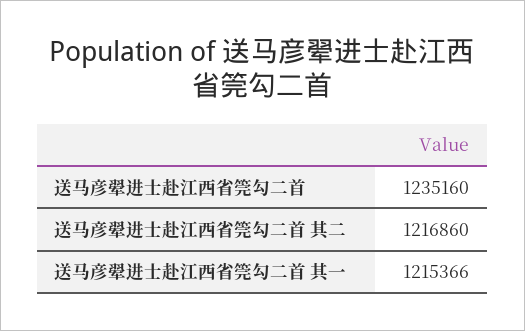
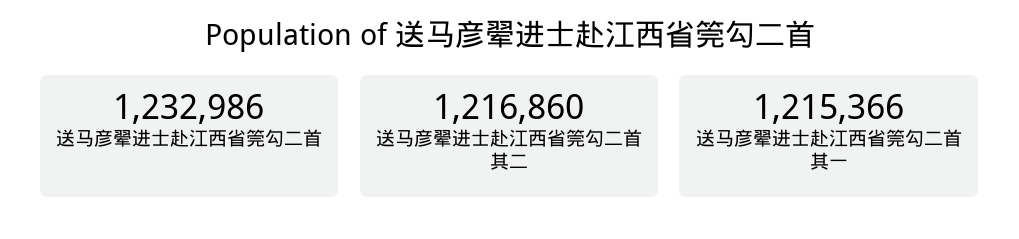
送马彦翚进士赴江西省筦勾二首: 1235160 -> 1232986

